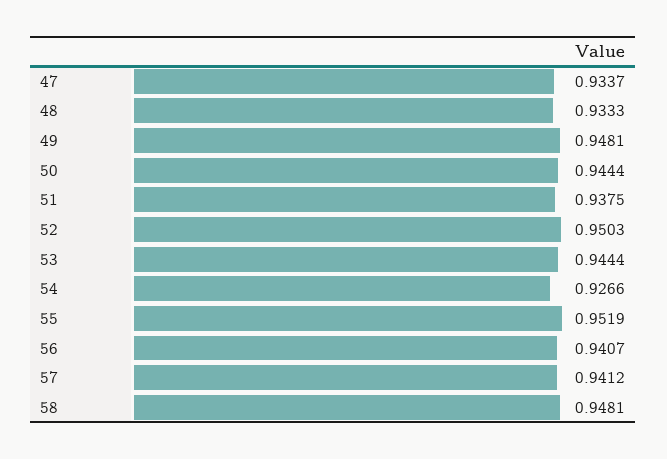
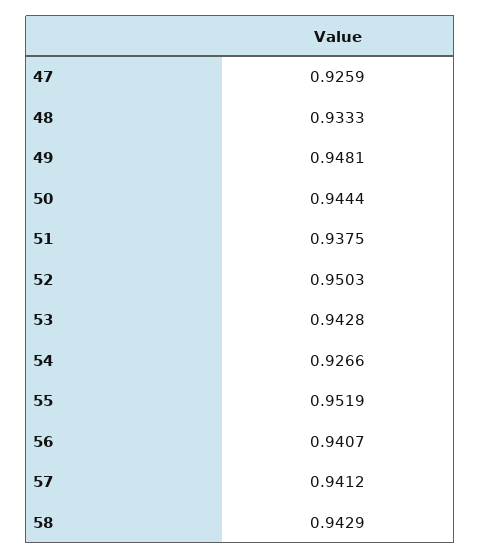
47: 0.9337 -> 0.9259
53: 0.9444 -> 0.9428
58: 0.9481 -> 0.9429

